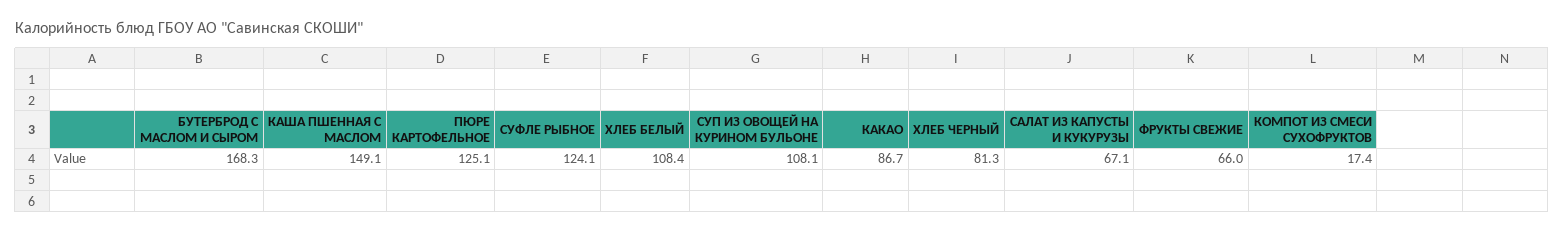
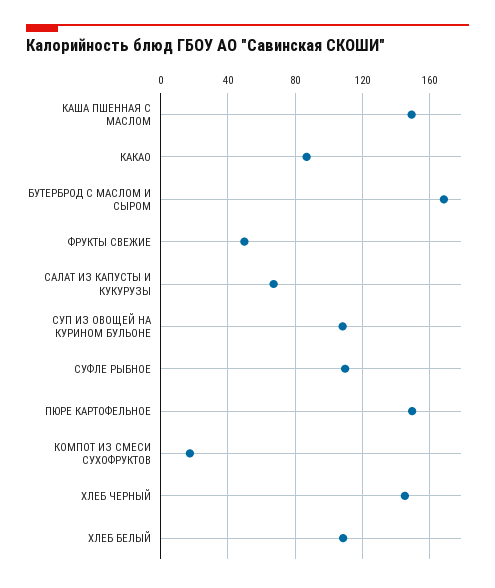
ПЮРЕ КАРТОФЕЛЬНОЕ: 125.1 -> 150
СУФЛЕ РЫБНОЕ: 124.1 -> 110
ХЛЕБ ЧЕРНЫЙ: 81.3 -> 145
ФРУКТЫ СВЕЖИЕ: 66 -> 50

